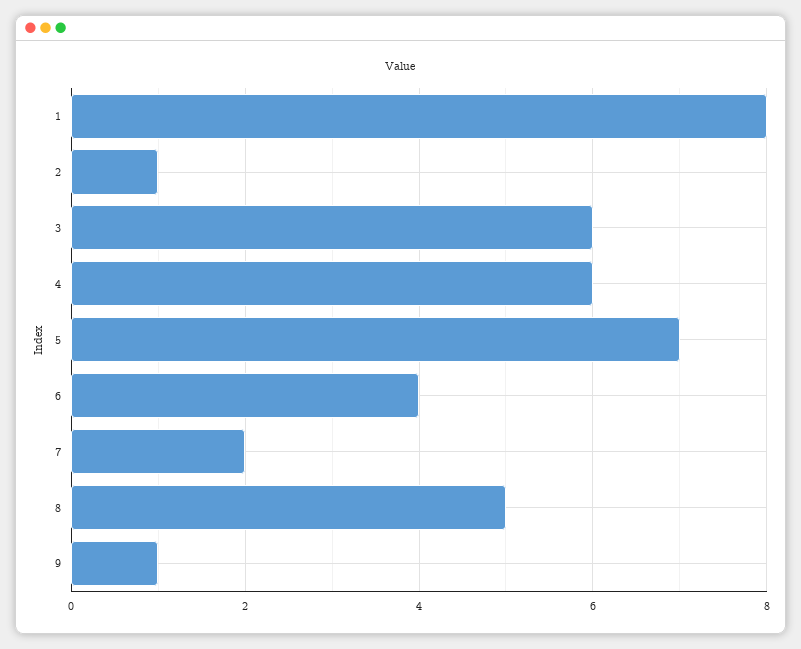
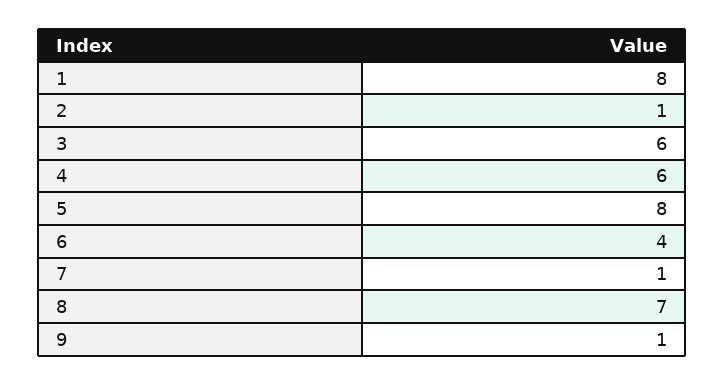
5: 7 -> 8
7: 2 -> 1
8: 5 -> 7

